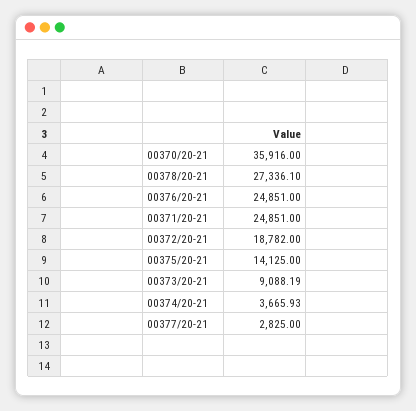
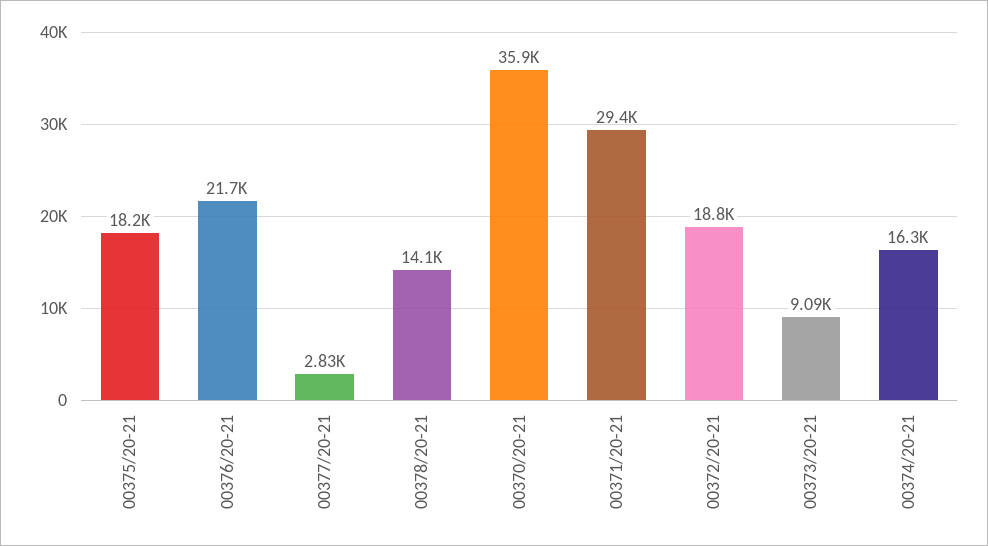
00378/20-21: 27336.1 -> 14100
00376/20-21: 24851 -> 21700
00371/20-21: 24851 -> 29400
00375/20-21: 14125 -> 18200
00374/20-21: 3665.93 -> 16300

